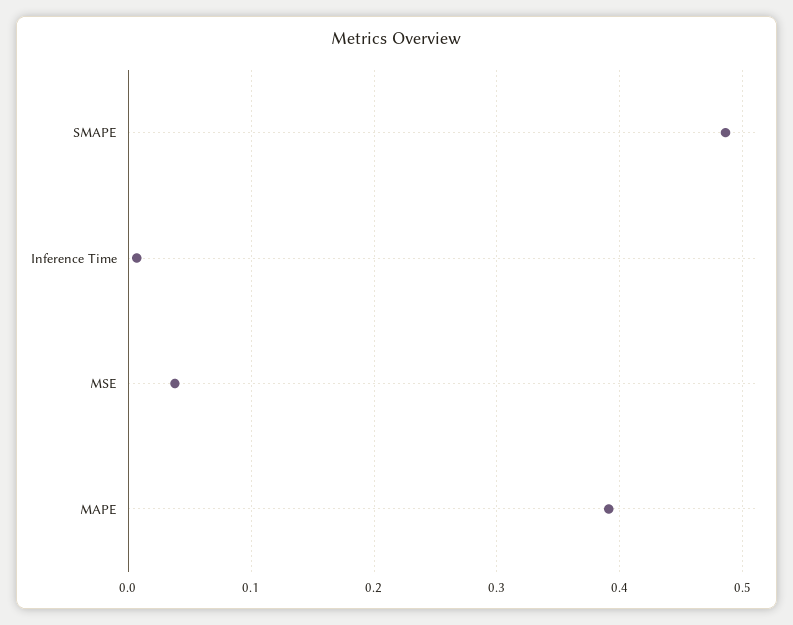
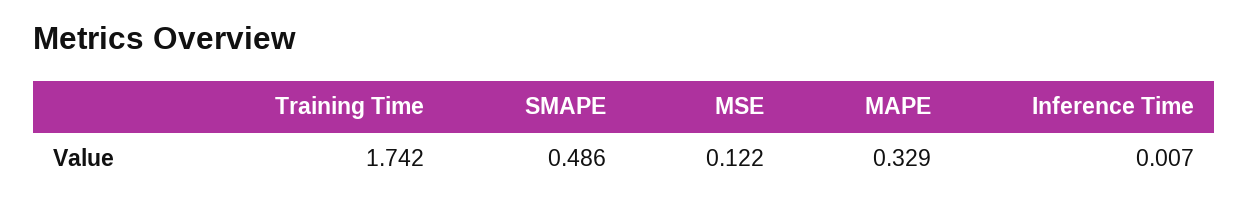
MSE: 0.04 -> 0.122
MAPE: 0.39 -> 0.329
Training Time: none -> 1.742

